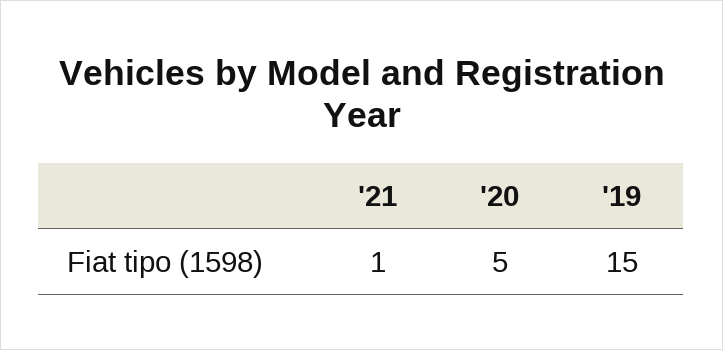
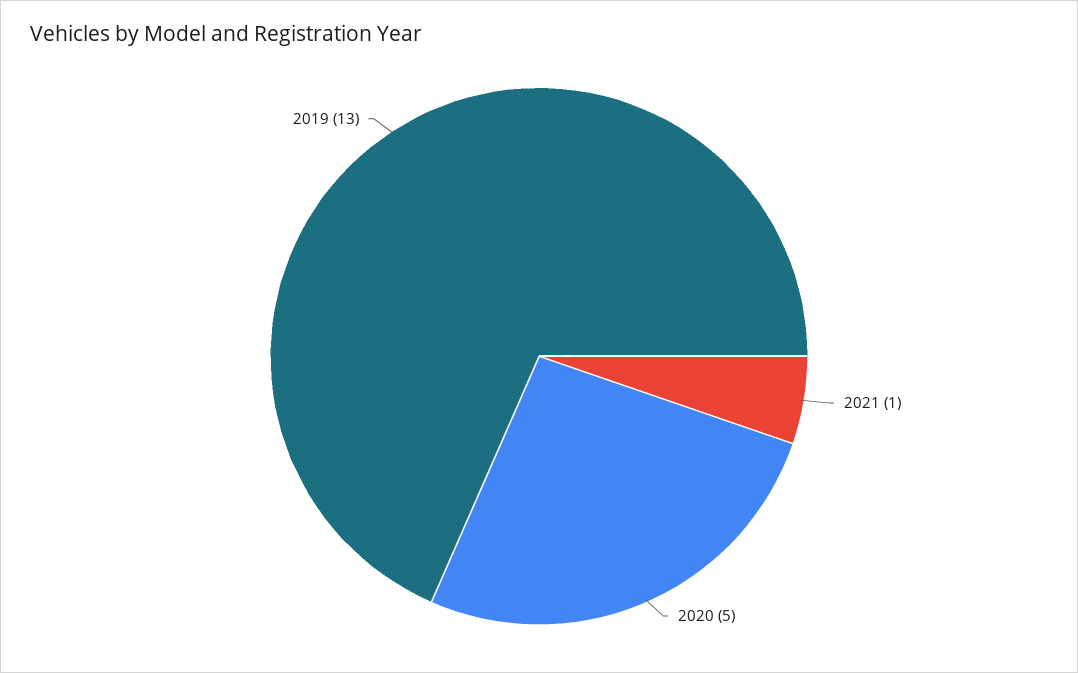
'19: 15 -> 13

